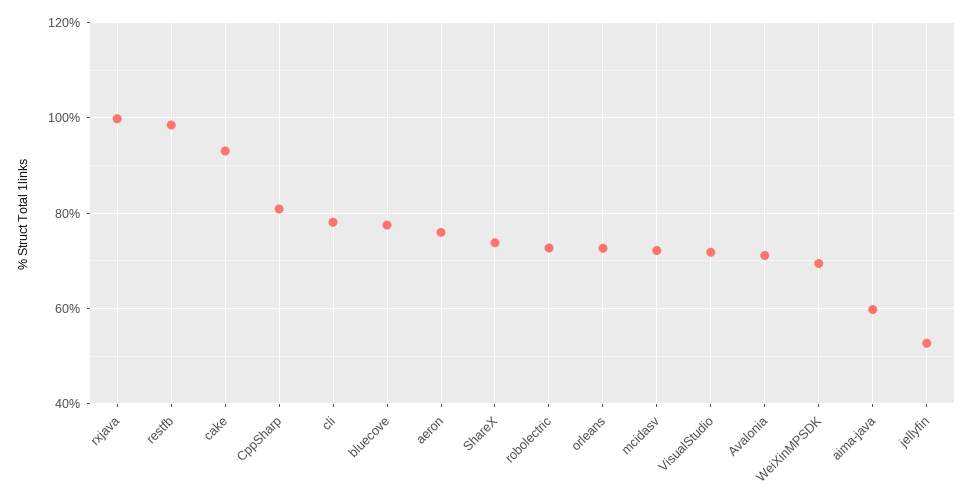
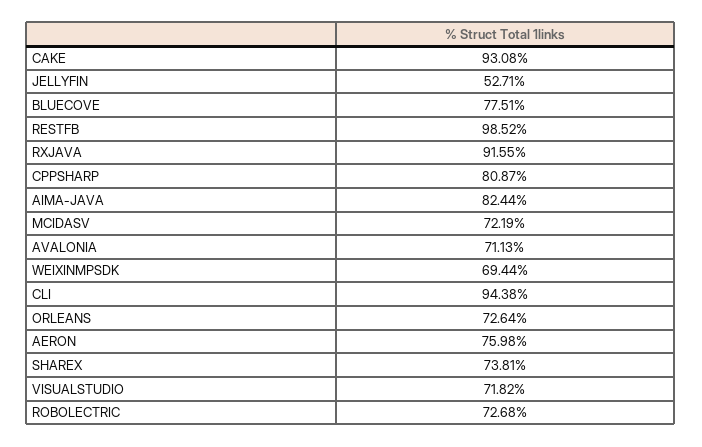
rxjava: 100 -> 91.55
cli: 78 -> 94.38
aima-java: 60 -> 82.44

